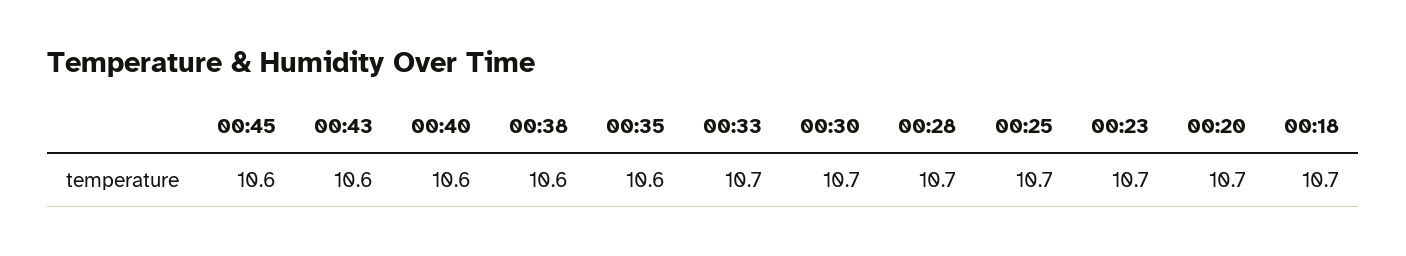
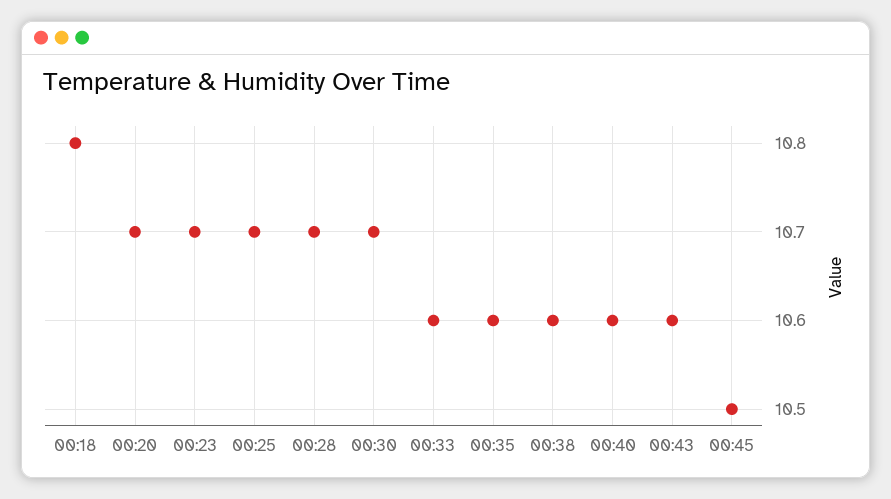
00:45: 10.6 -> 10.5
00:33: 10.7 -> 10.6
00:18: 10.7 -> 10.8

